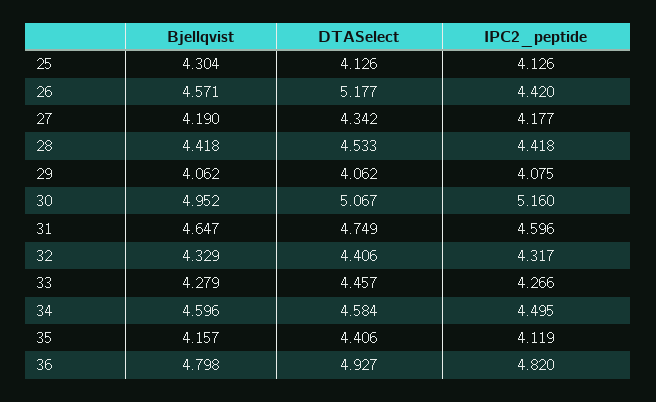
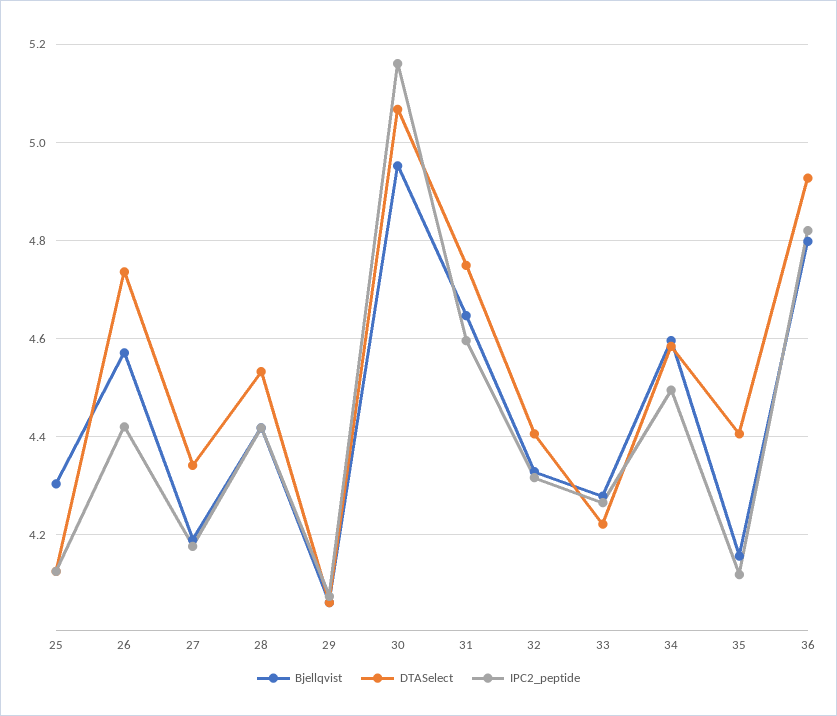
DTASelect, 26: 5.177 -> 4.74
DTASelect, 33: 4.457 -> 4.22

